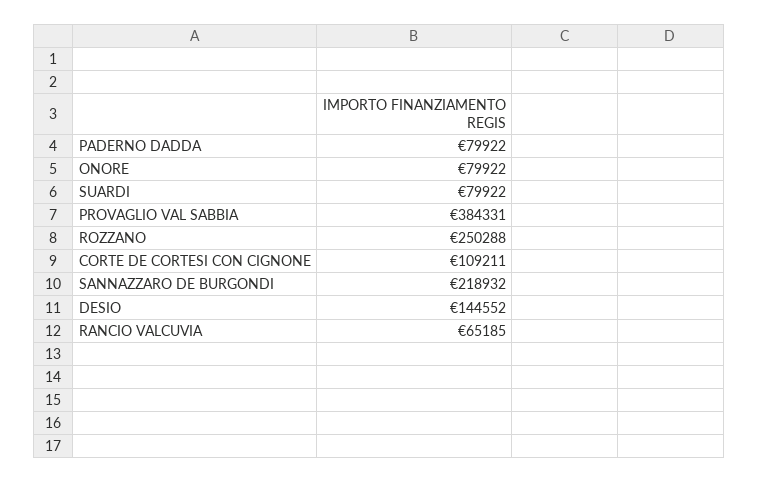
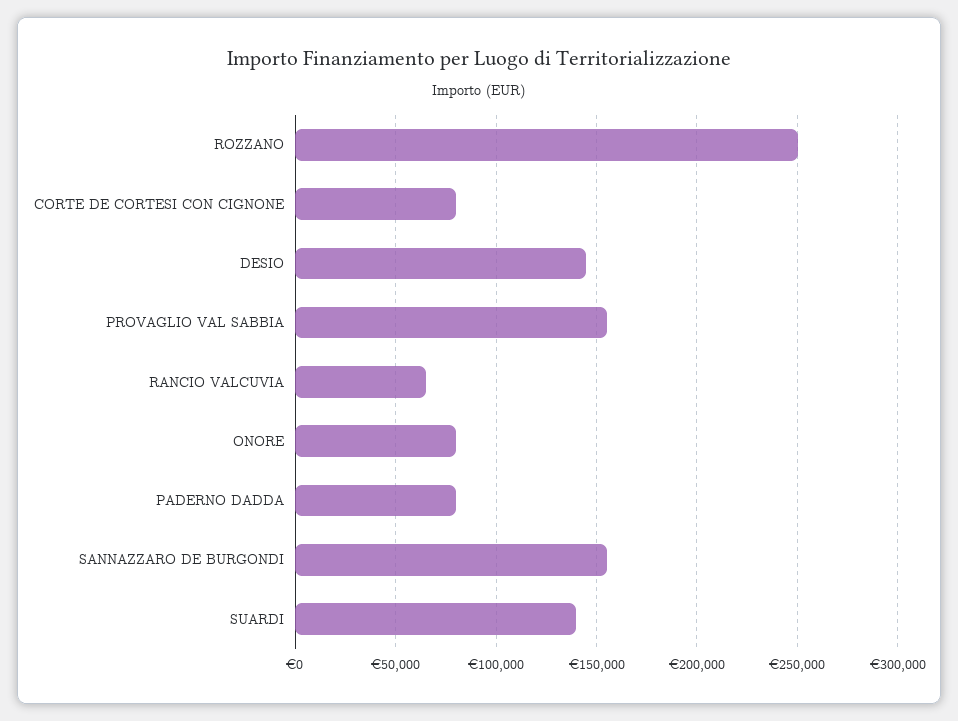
SUARDI: 79922 -> 140000
PROVAGLIO VAL SABBIA: 384331 -> 155000
CORTE DE CORTESI CON CIGNONE: 109211 -> 80000
SANNAZZARO DE BURGONDI: 218932 -> 155000

